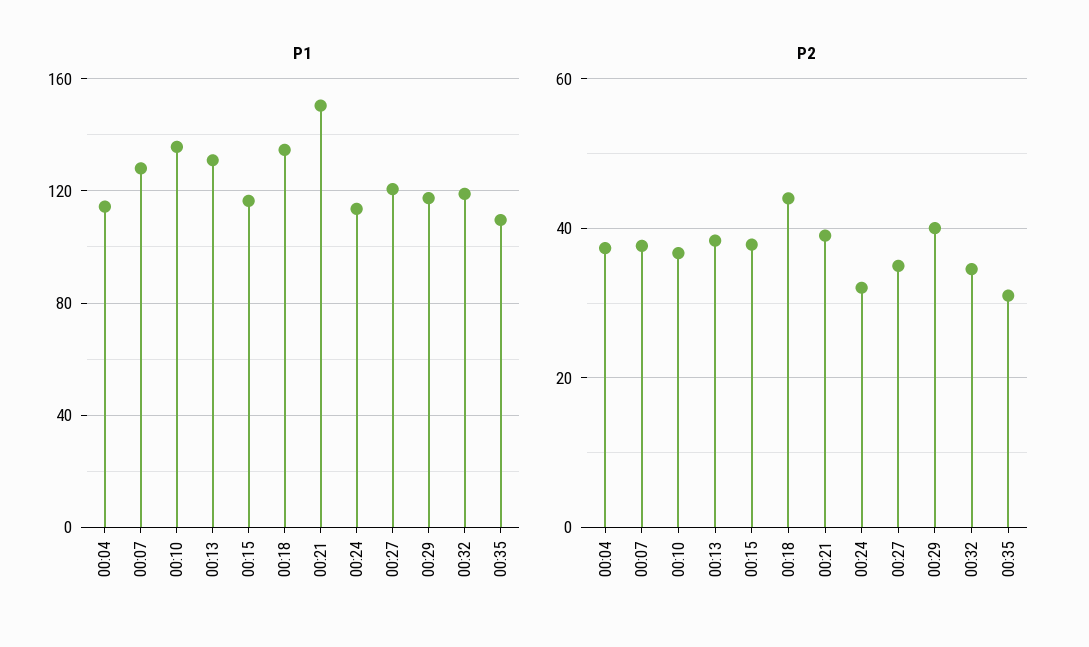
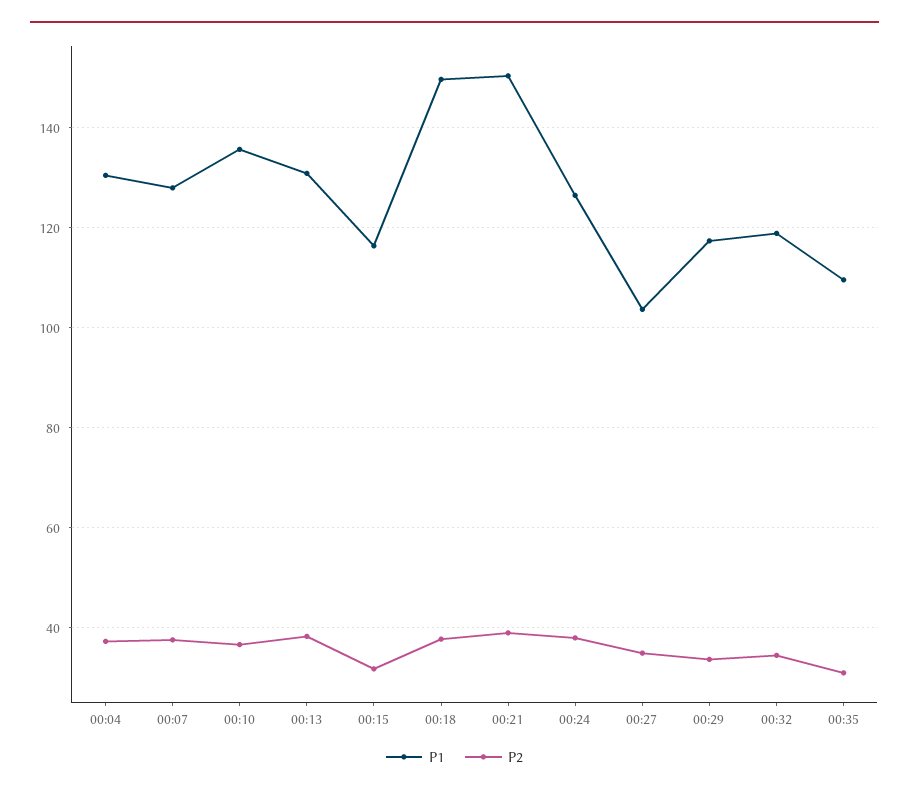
P1, 00:04: 115 -> 130
P1, 00:18: 135 -> 150
P1, 00:24: 115 -> 126
P1, 00:27: 120 -> 104
P2, 00:15: 38 -> 32
P2, 00:18: 44 -> 38
P2, 00:24: 32 -> 38
P2, 00:29: 40 -> 34

